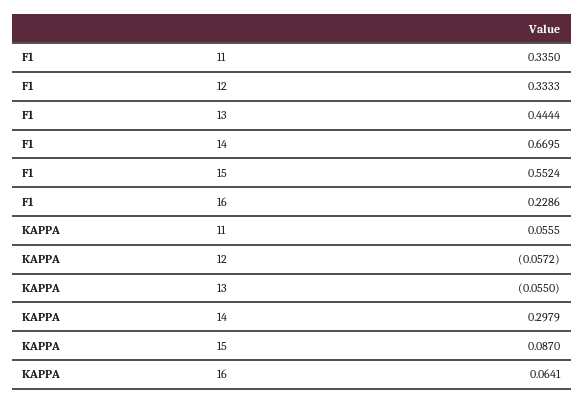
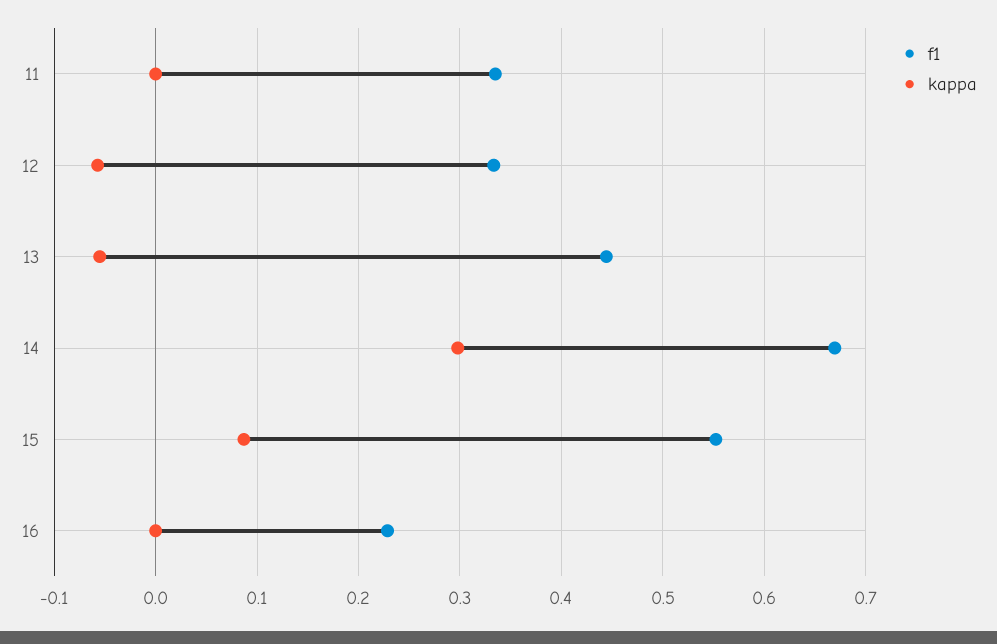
KAPPA, 11: 0.0555 -> 0
KAPPA, 16: 0.0641 -> 0

